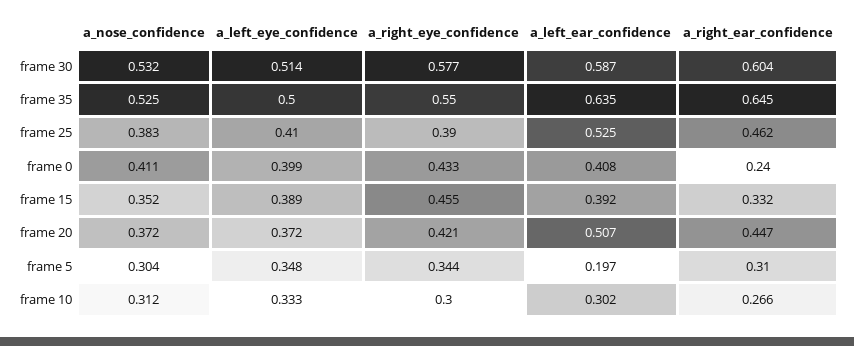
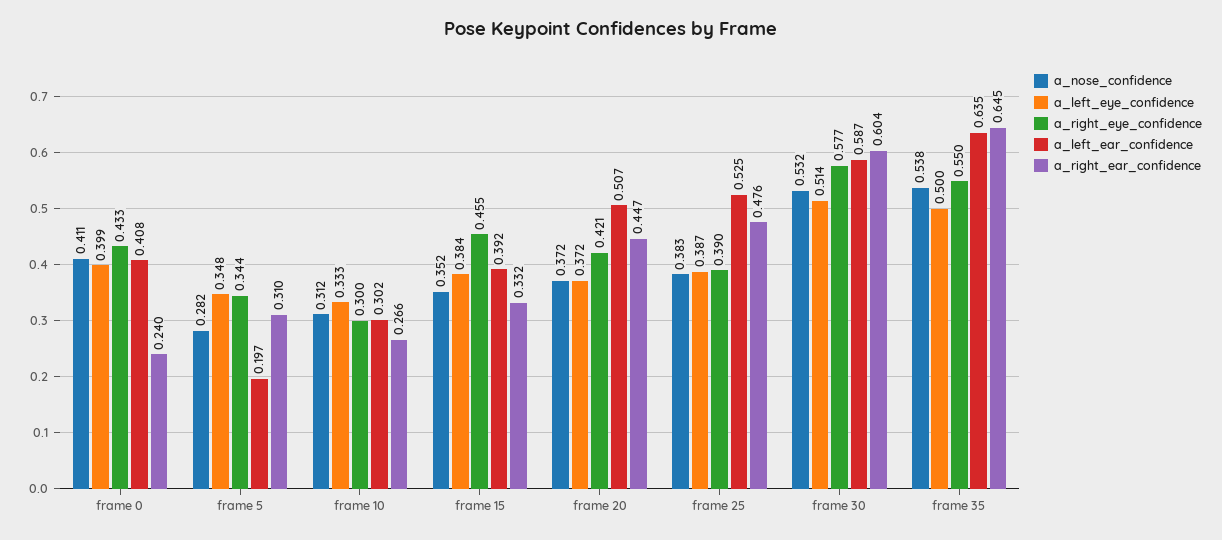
a_nose_confidence, frame 35: 0.525 -> 0.538
a_left_eye_confidence, frame 25: 0.41 -> 0.387
a_right_ear_confidence, frame 25: 0.462 -> 0.476
a_left_eye_confidence, frame 15: 0.389 -> 0.384
a_nose_confidence, frame 5: 0.304 -> 0.282

